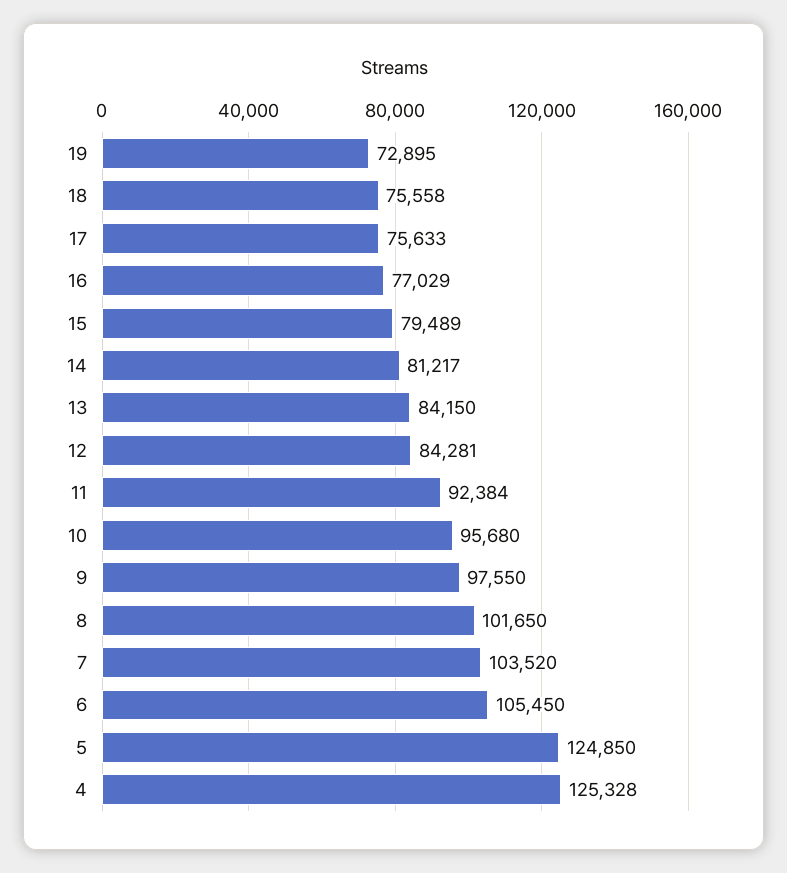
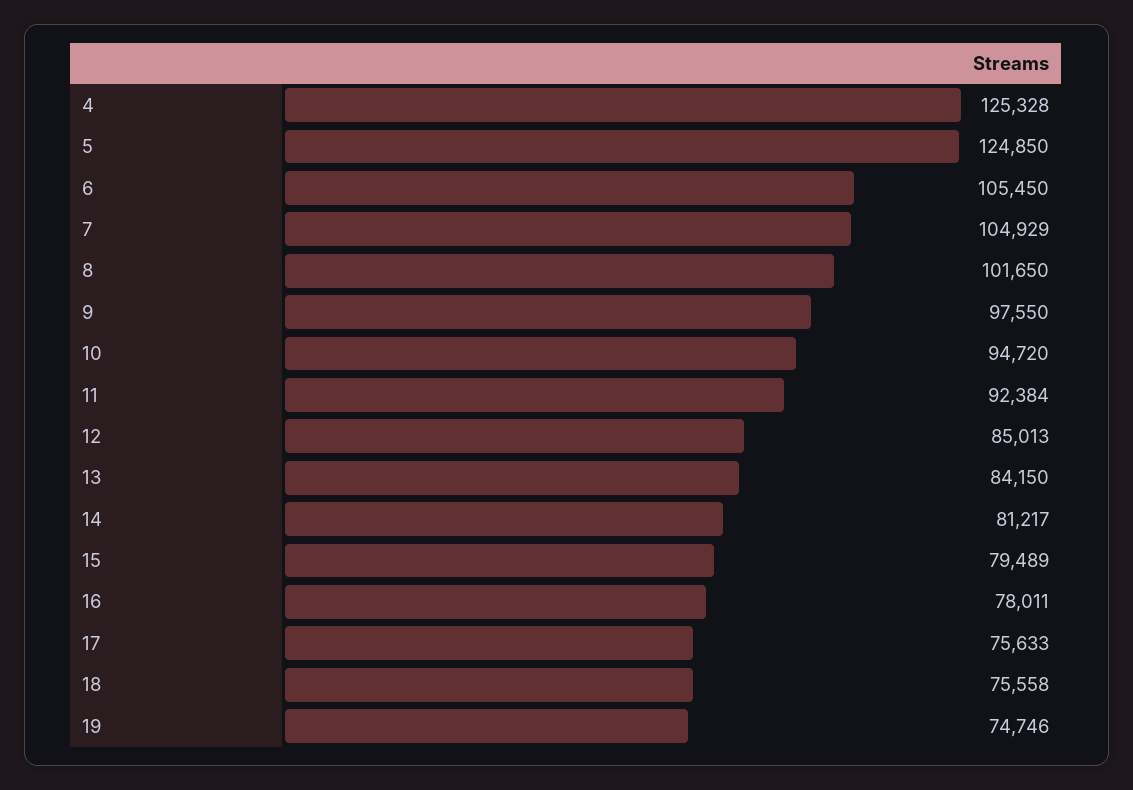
19: 72895 -> 74746
16: 77029 -> 78011
12: 84281 -> 85013
10: 95680 -> 94720
7: 103520 -> 104929

